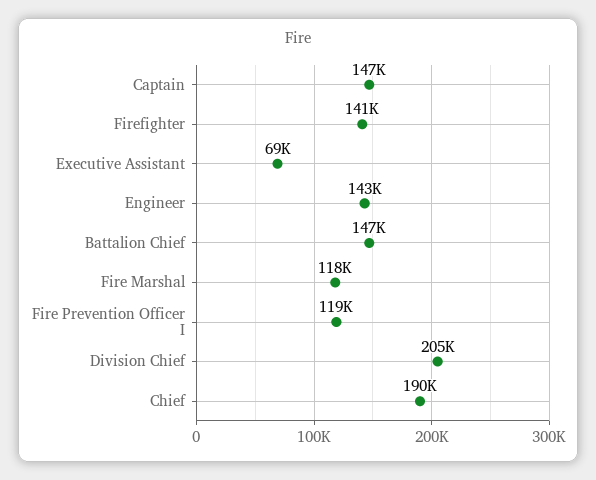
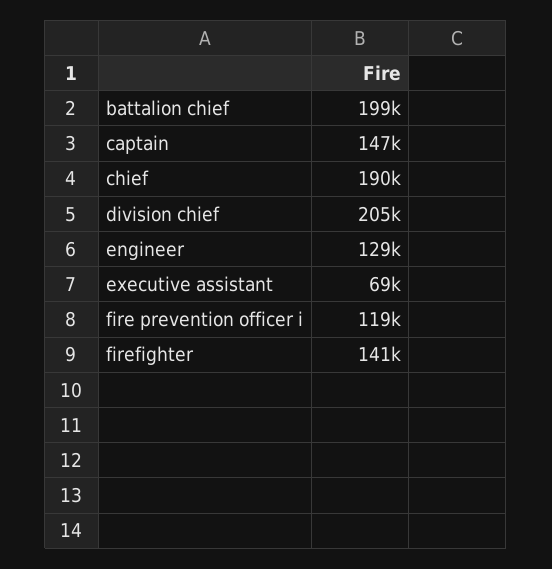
Engineer: 143000 -> 129000
Battalion Chief: 147000 -> 199000
Fire Marshal: 118000 -> none

